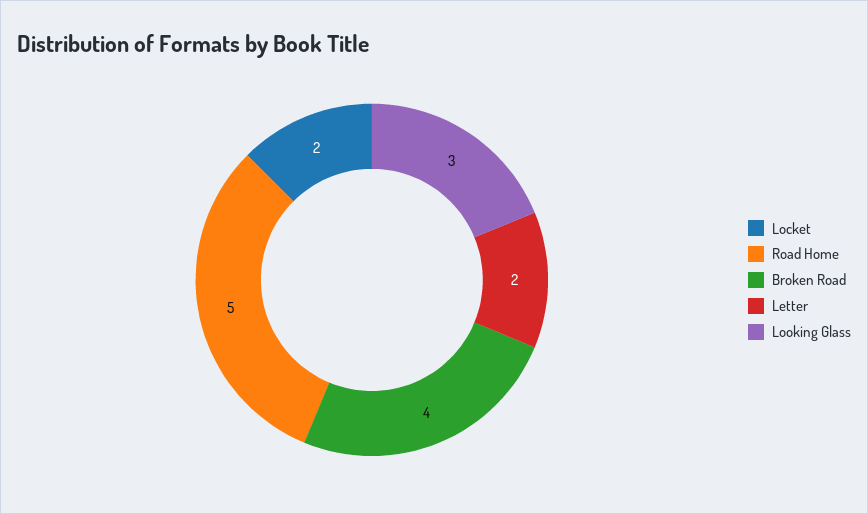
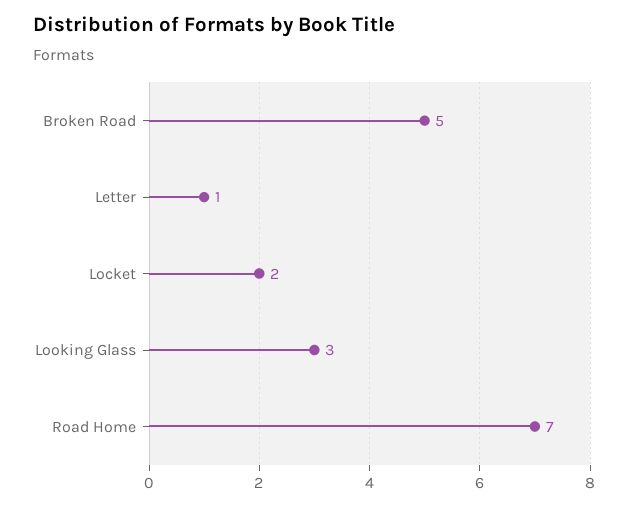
Road Home: 5 -> 7
Broken Road: 4 -> 5
Letter: 2 -> 1

